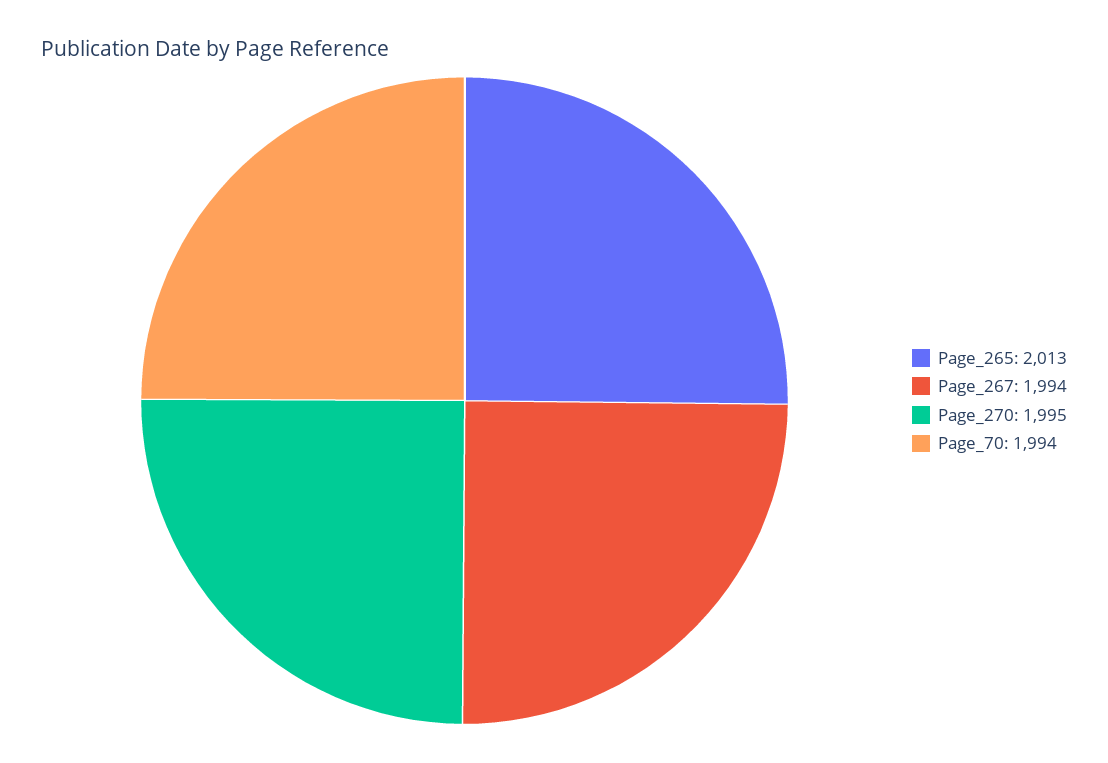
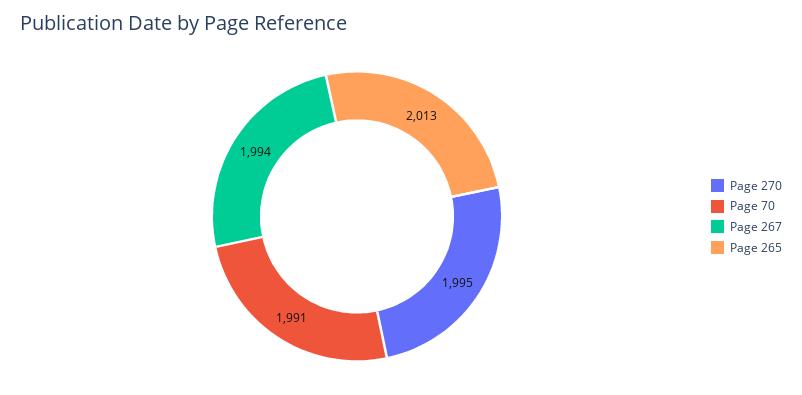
Page_70: 1994 -> 1991

